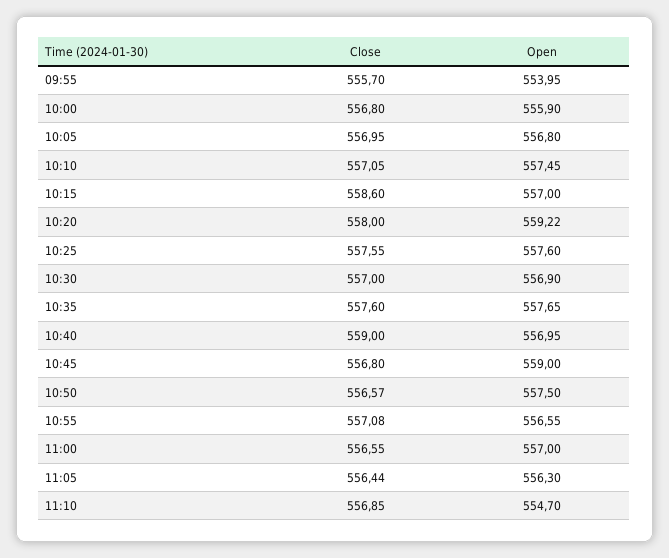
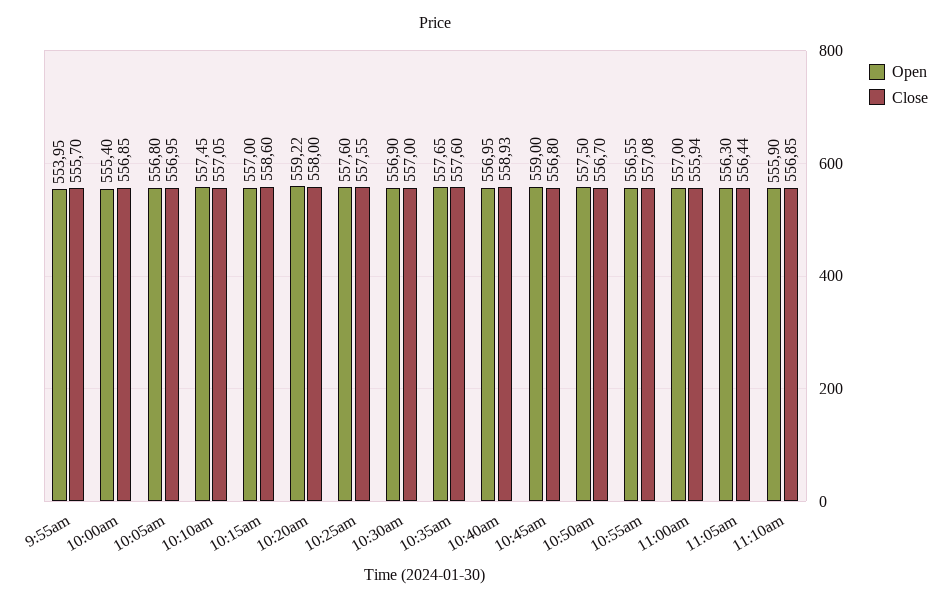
Close, 10:00: 556.8 -> 556.85
Open, 10:00: 555.9 -> 555.4
Close, 10:40: 559 -> 558.93
Close, 10:50: 556.57 -> 556.7
Close, 11:00: 556.55 -> 555.94
Open, 11:10: 554.7 -> 555.9

